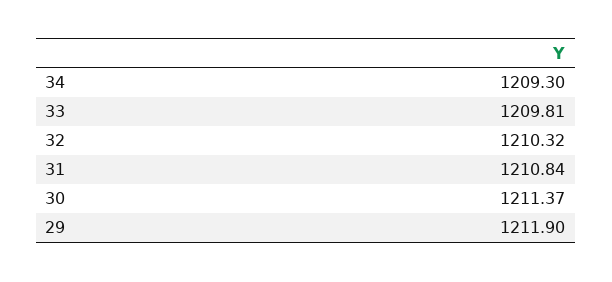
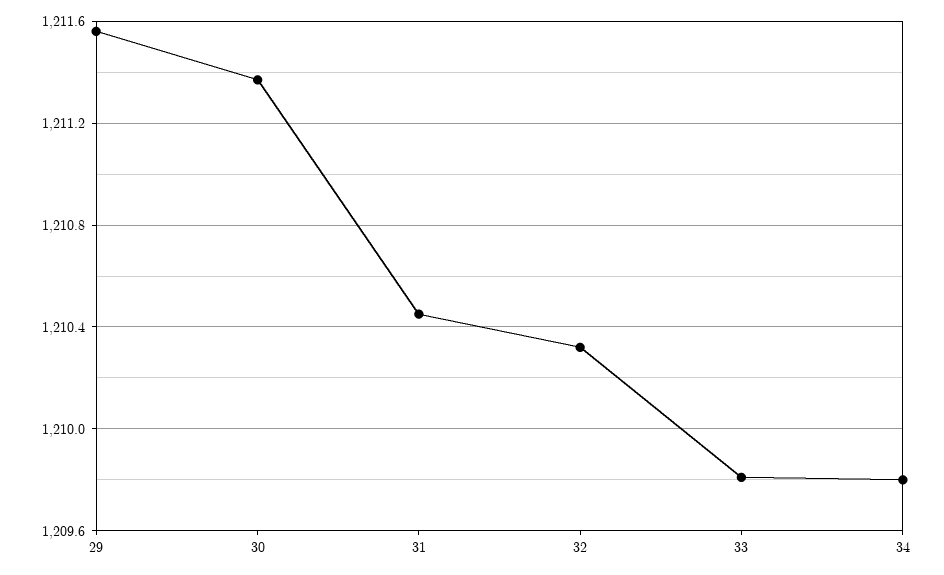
34: 1209.3 -> 1209.8
31: 1210.84 -> 1210.45
29: 1211.9 -> 1211.55

